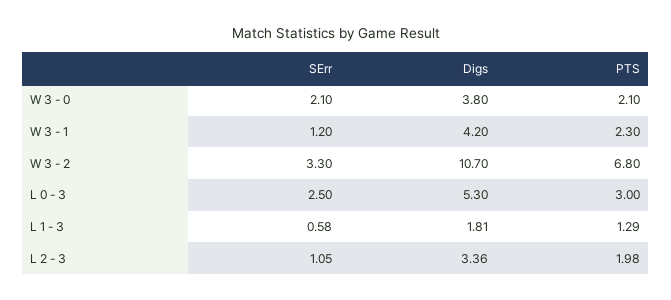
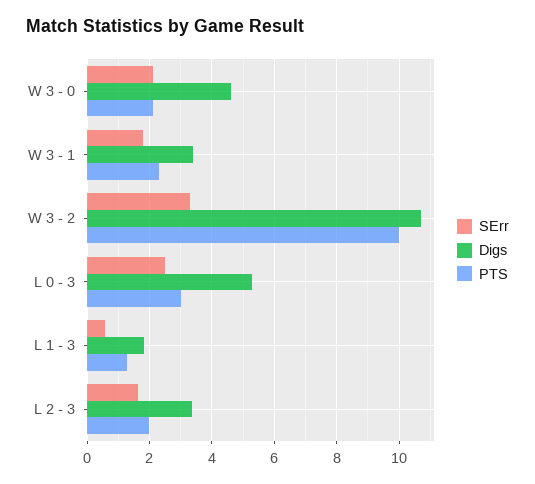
Digs, W 3 - 0: 3.8 -> 4.6
SErr, W 3 - 1: 1.2 -> 1.8
Digs, W 3 - 1: 4.2 -> 3.4
PTS, W 3 - 2: 6.8 -> 10
SErr, L 2 - 3: 1.05 -> 1.6

